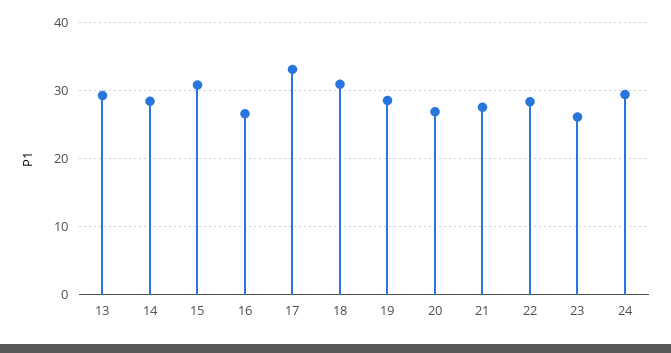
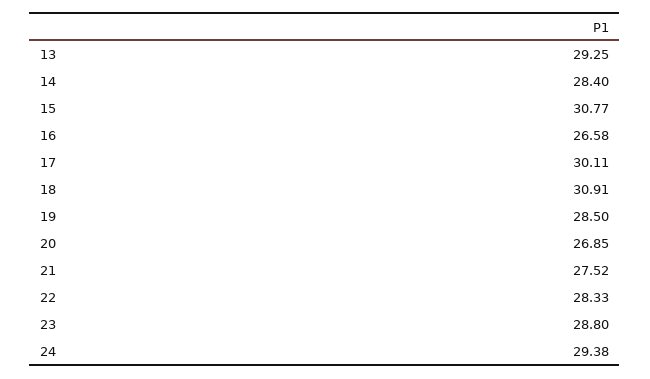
17: 33 -> 30.11
23: 26 -> 28.8

